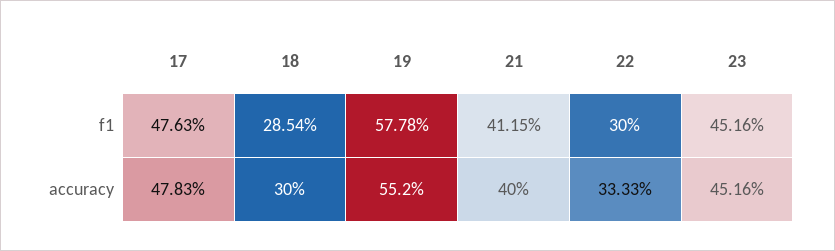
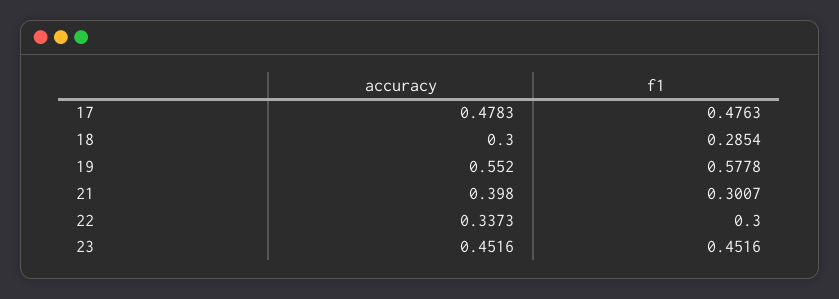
21, f1: 0.4115 -> 0.3007
21, accuracy: 0.4 -> 0.398
22, accuracy: 0.3333 -> 0.3373

